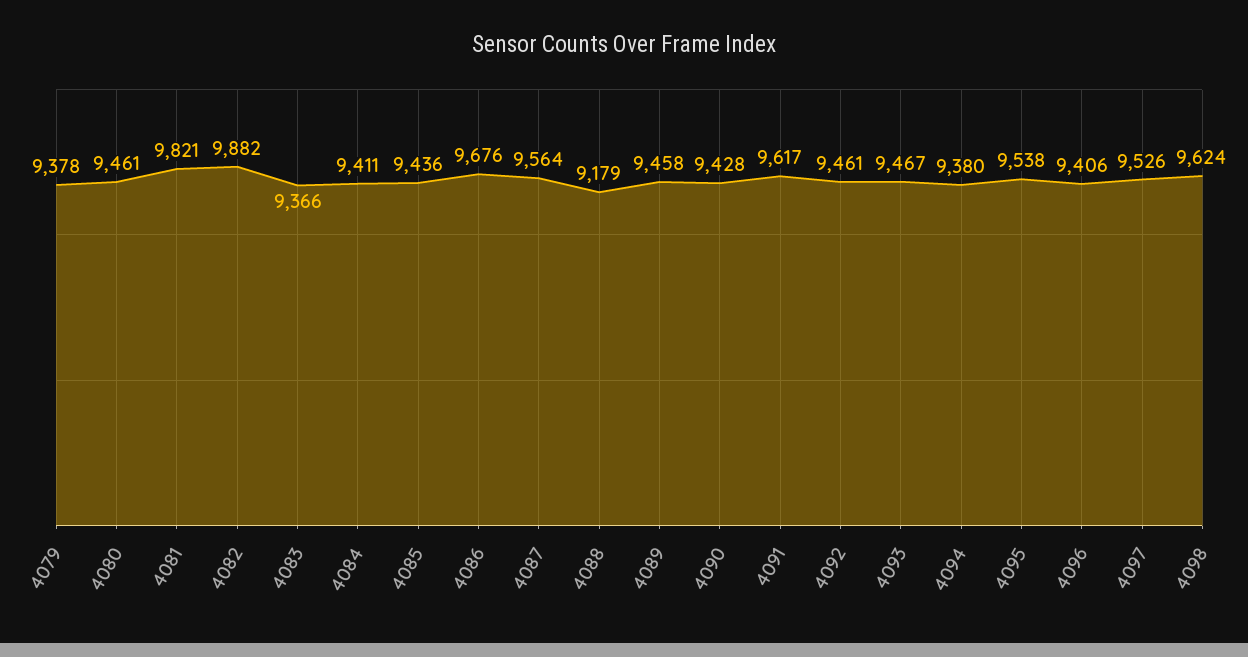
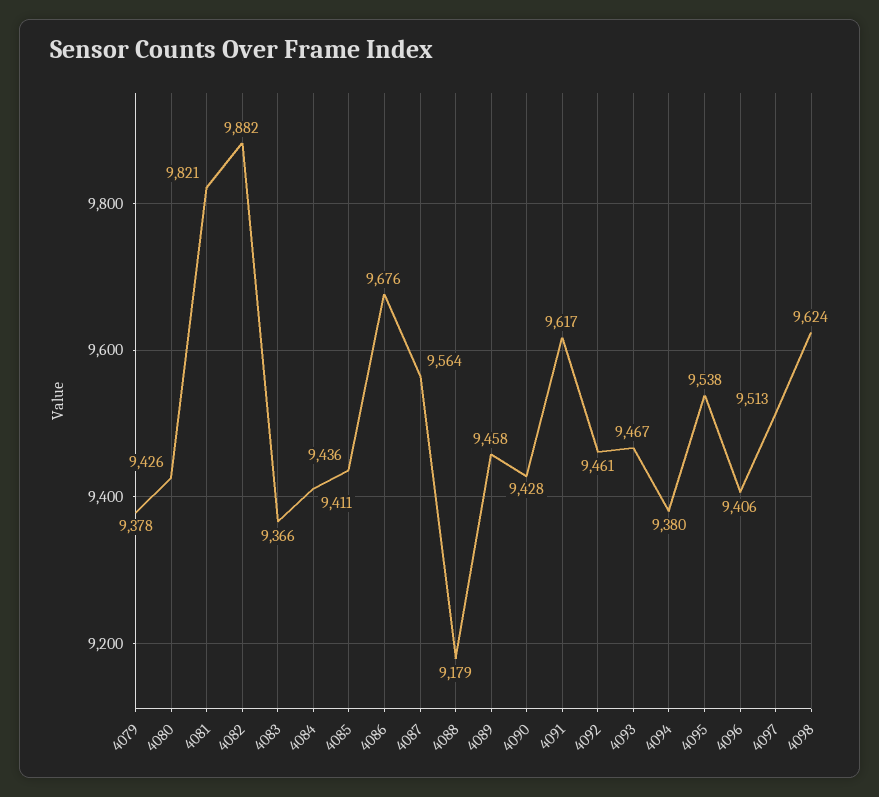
4080: 9461 -> 9426
4097: 9526 -> 9513

